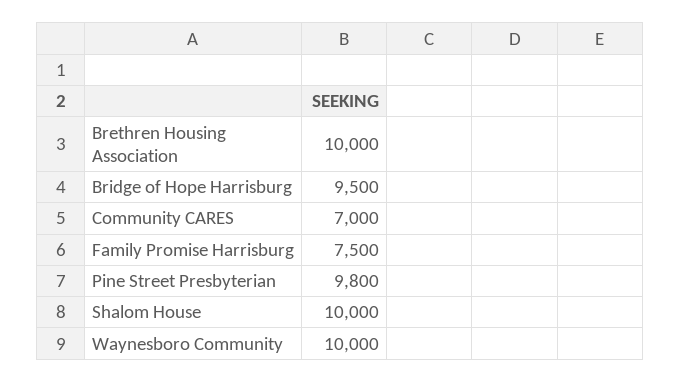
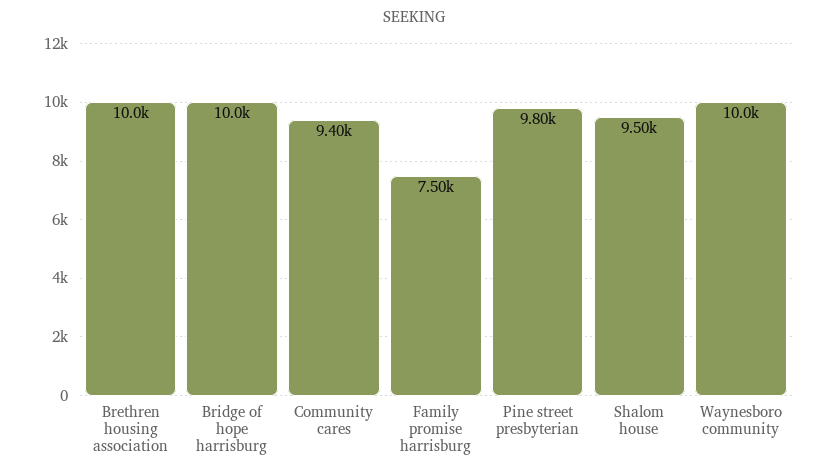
Bridge of Hope Harrisburg: 9500 -> 10000
Community CARES: 7000 -> 9400
Shalom House: 10000 -> 9500

